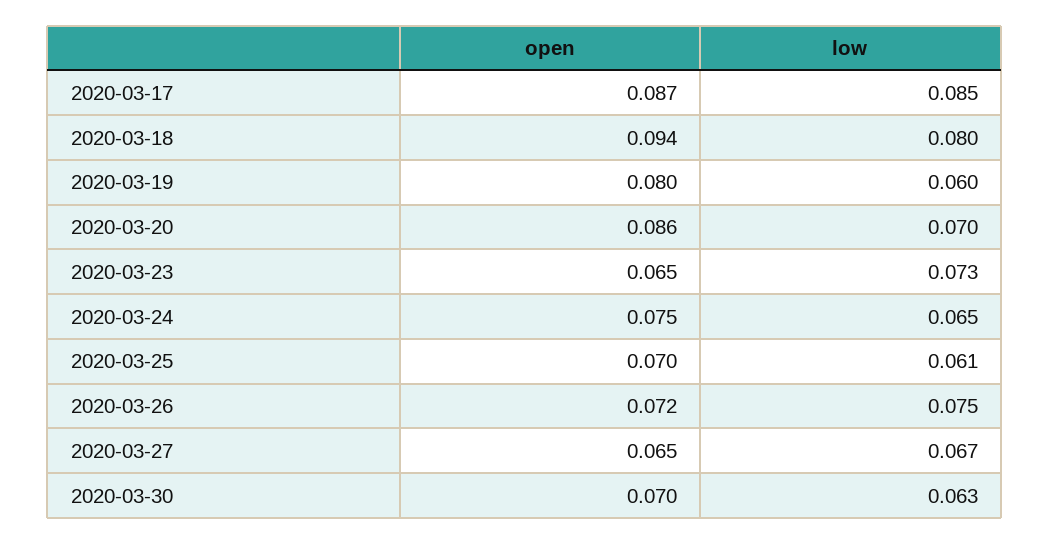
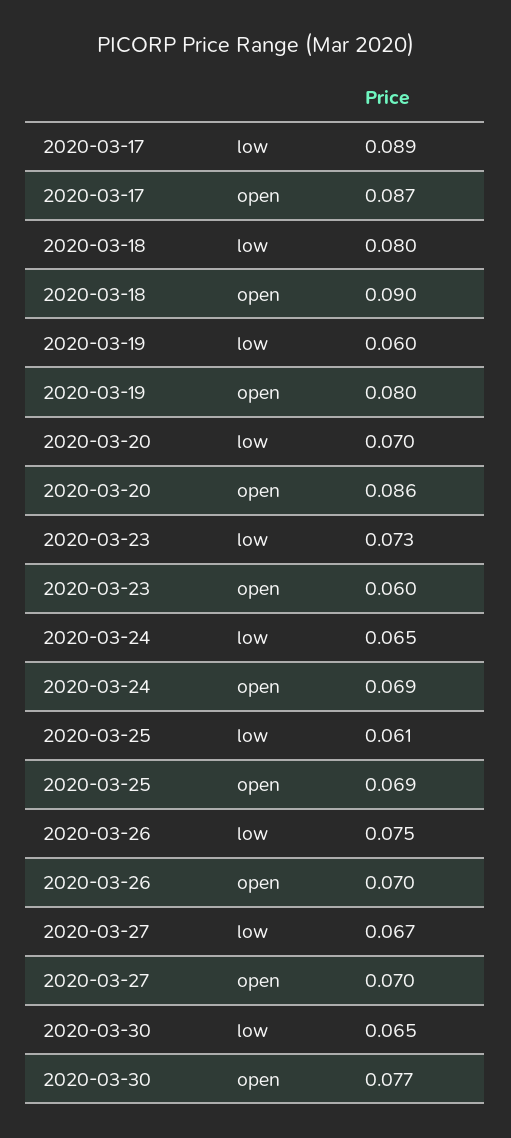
low, 2020-03-17: 0.085 -> 0.089
open, 2020-03-18: 0.094 -> 0.09
open, 2020-03-23: 0.065 -> 0.06
open, 2020-03-24: 0.075 -> 0.069
open, 2020-03-25: 0.07 -> 0.069
open, 2020-03-26: 0.072 -> 0.07
open, 2020-03-27: 0.065 -> 0.07
open, 2020-03-30: 0.07 -> 0.077
low, 2020-03-30: 0.063 -> 0.065

